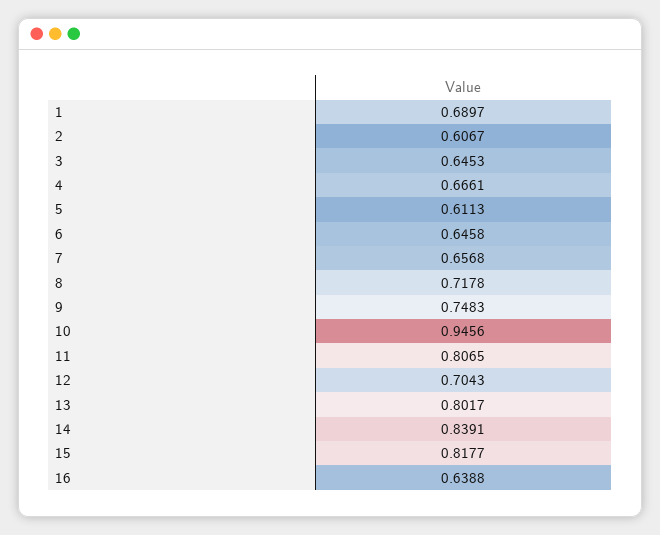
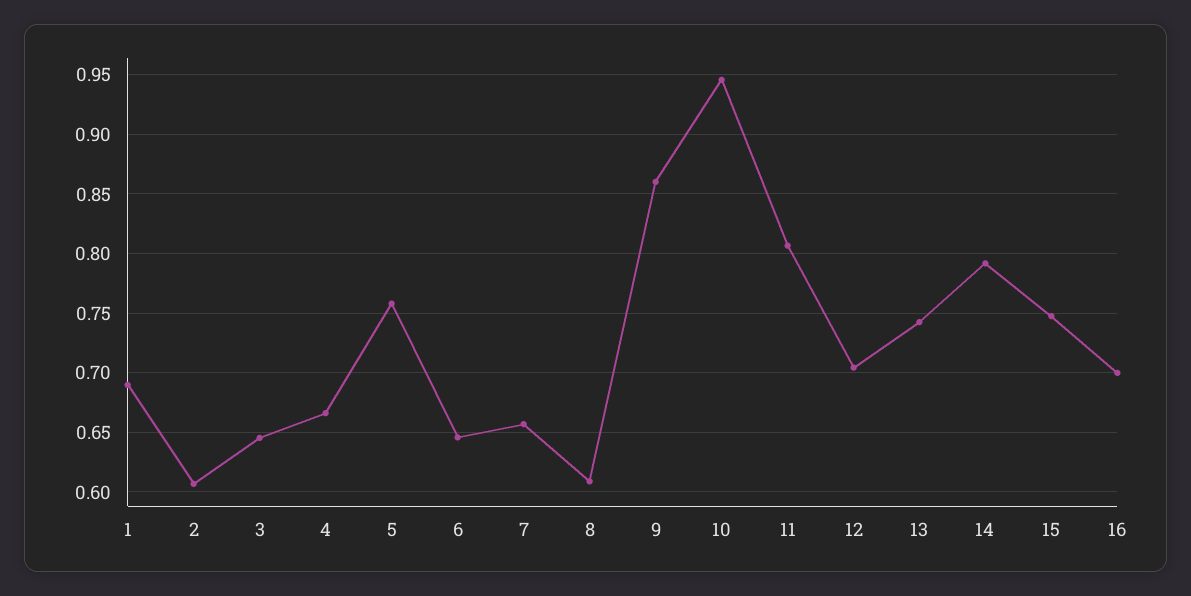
5: 0.6113 -> 0.76
8: 0.7178 -> 0.61
9: 0.7483 -> 0.86
13: 0.8017 -> 0.74
14: 0.8391 -> 0.79
15: 0.8177 -> 0.75
16: 0.6388 -> 0.7

